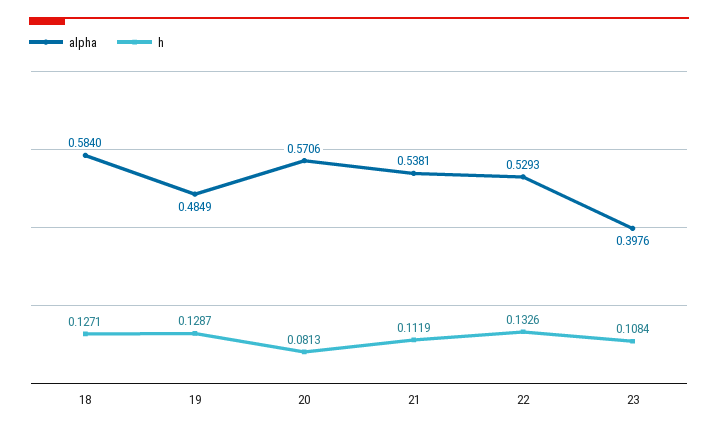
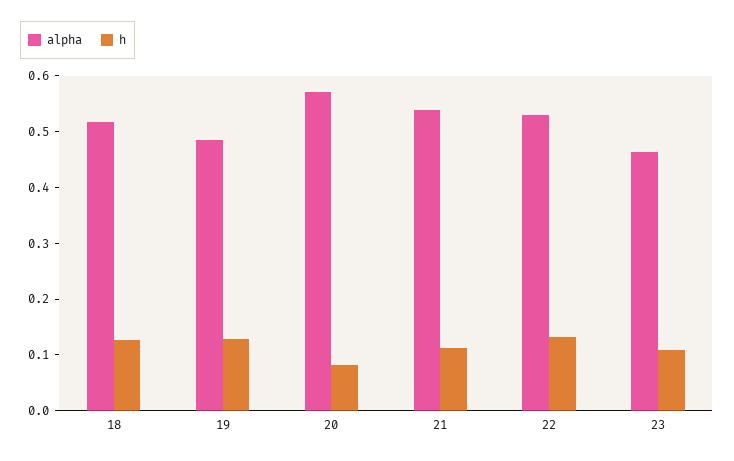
alpha, 18: 0.584 -> 0.52
alpha, 23: 0.3976 -> 0.46

